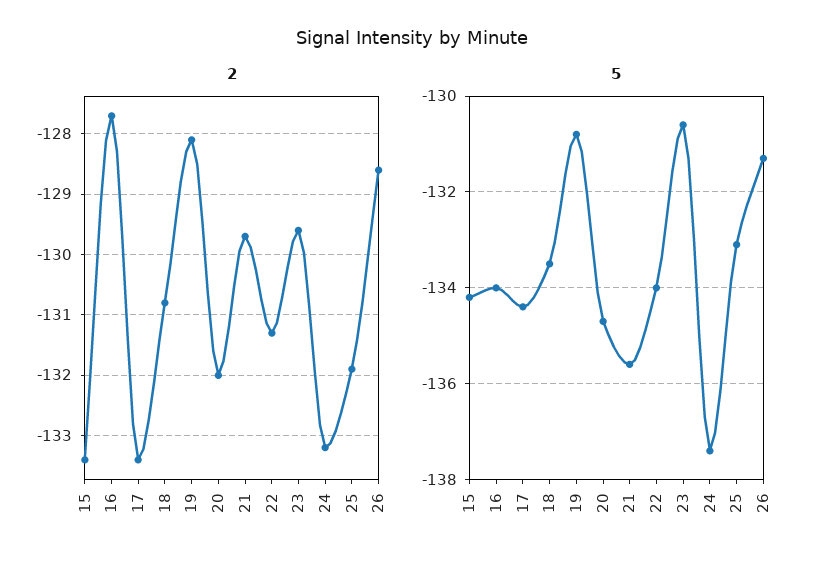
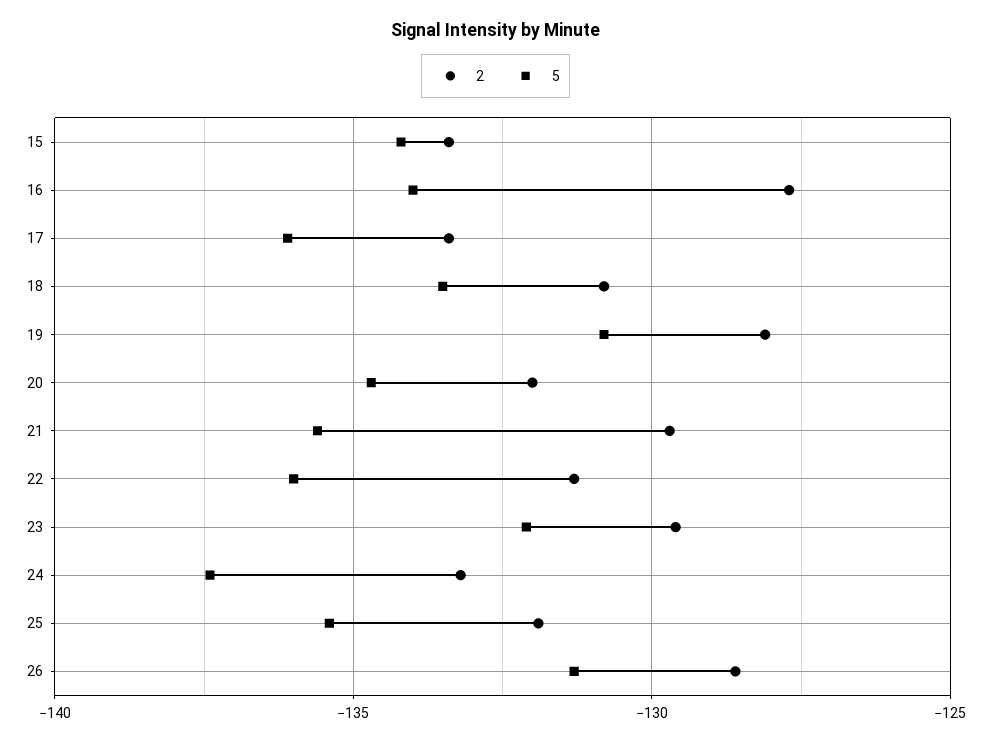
5, 17: -134.5 -> -136
5, 22: -134 -> -136
5, 23: -130.5 -> -132
5, 25: -133 -> -135.5

